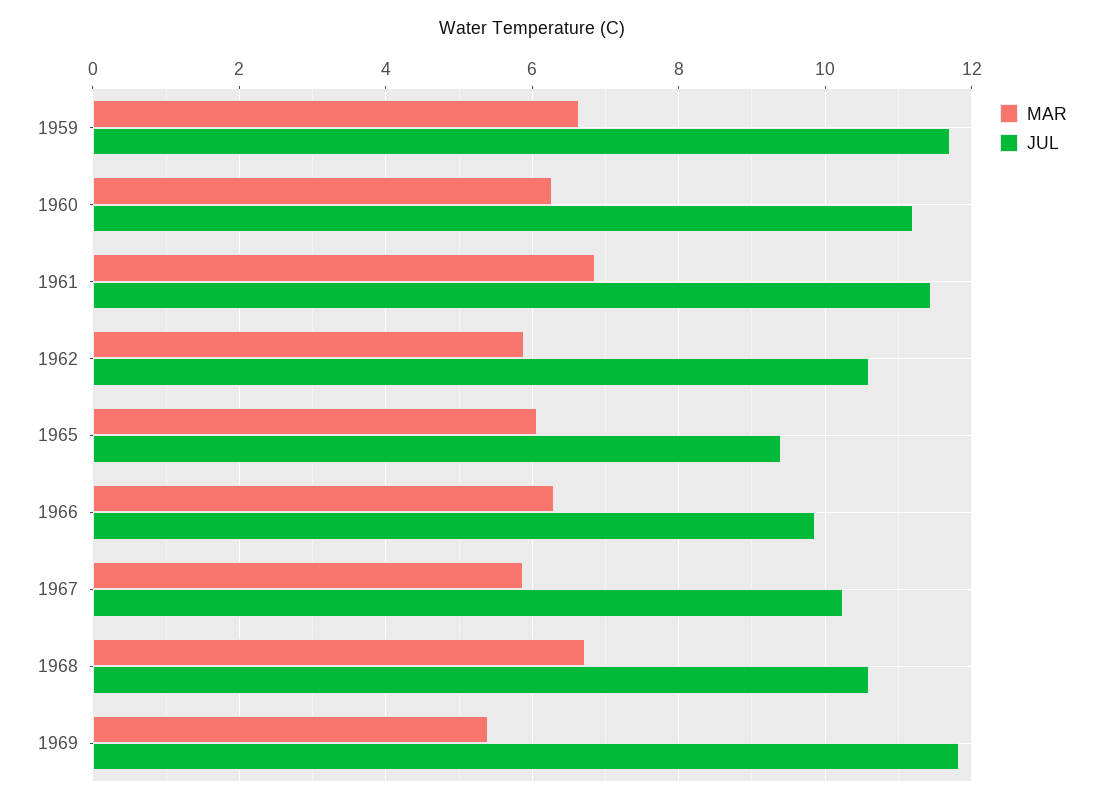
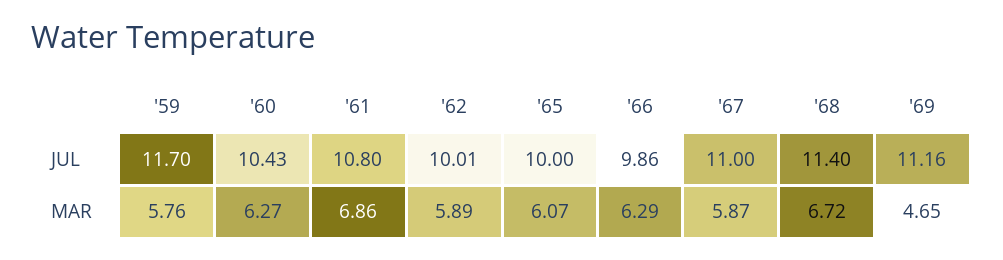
MAR, 1959: 6.6 -> 5.76
JUL, 1960: 11.2 -> 10.43
JUL, 1961: 11.4 -> 10.8
JUL, 1962: 10.6 -> 10.01
JUL, 1965: 9.4 -> 10
JUL, 1967: 10.2 -> 11
JUL, 1968: 10.6 -> 11.4
MAR, 1969: 5.4 -> 4.65
JUL, 1969: 11.8 -> 11.16

